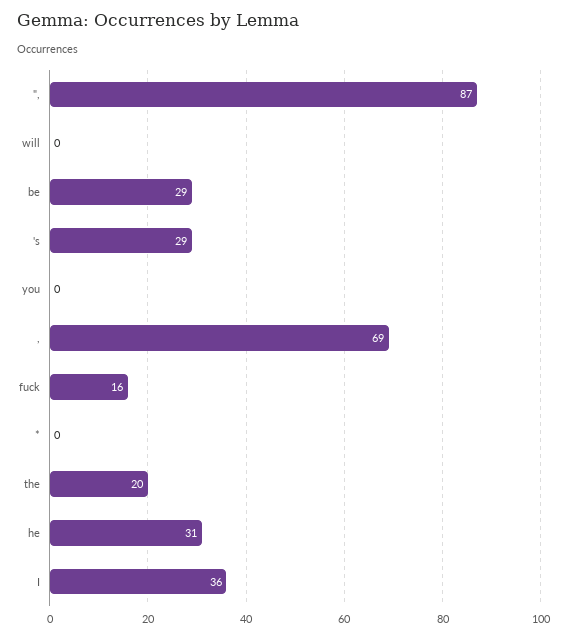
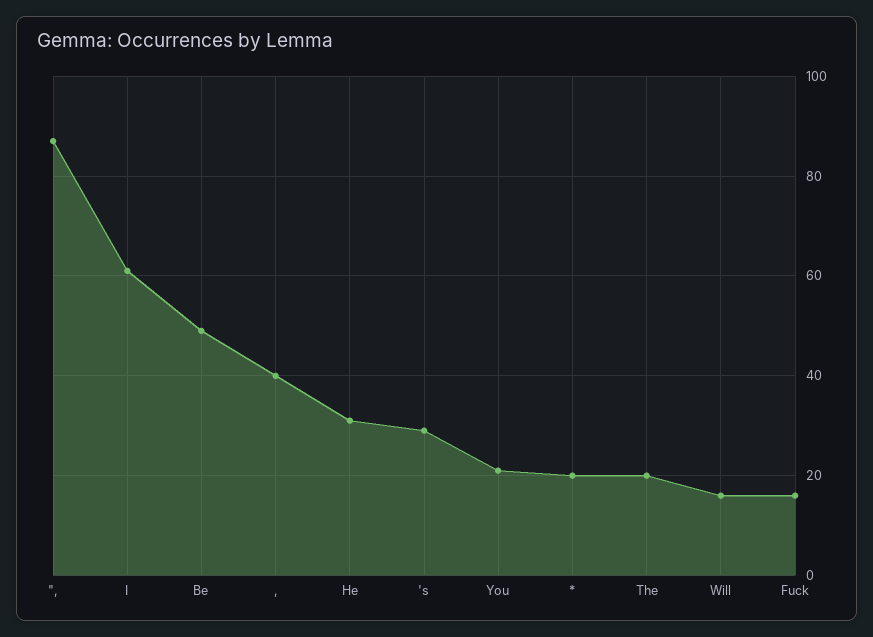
will: 0 -> 15
be: 29 -> 50
you: 0 -> 20
,: 69 -> 40
*: 0 -> 20
I: 36 -> 60

